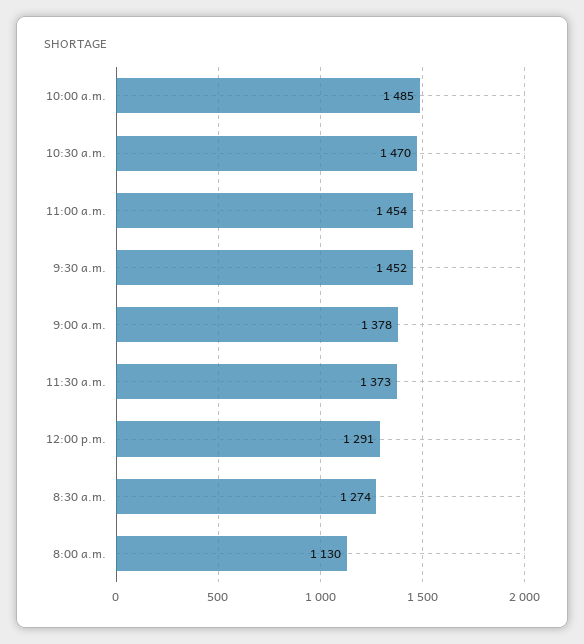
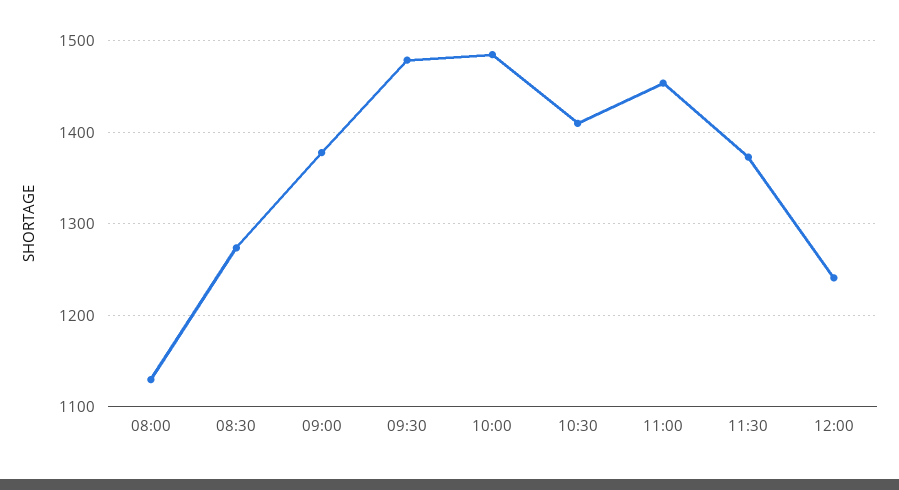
10:30 a.m.: 1470 -> 1410
9:30 a.m.: 1452 -> 1480
12:00 p.m.: 1291 -> 1240

